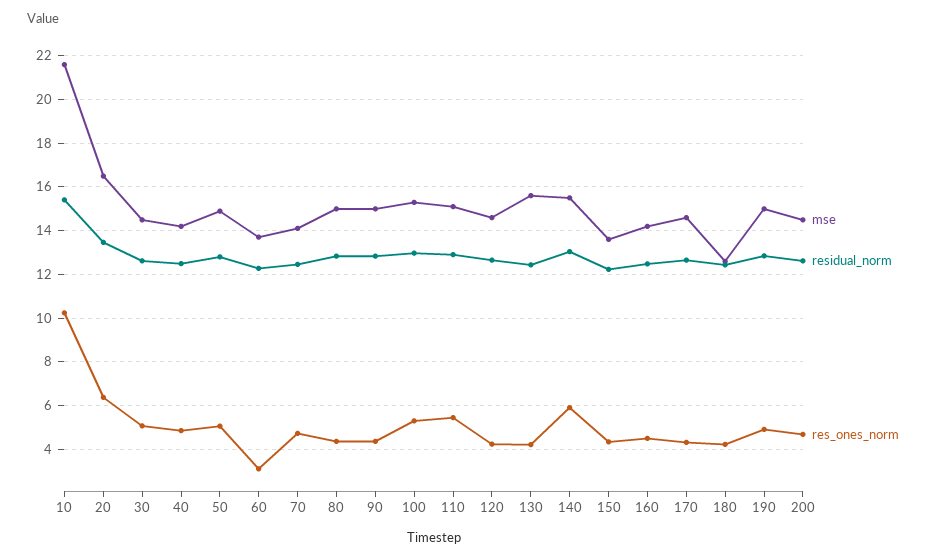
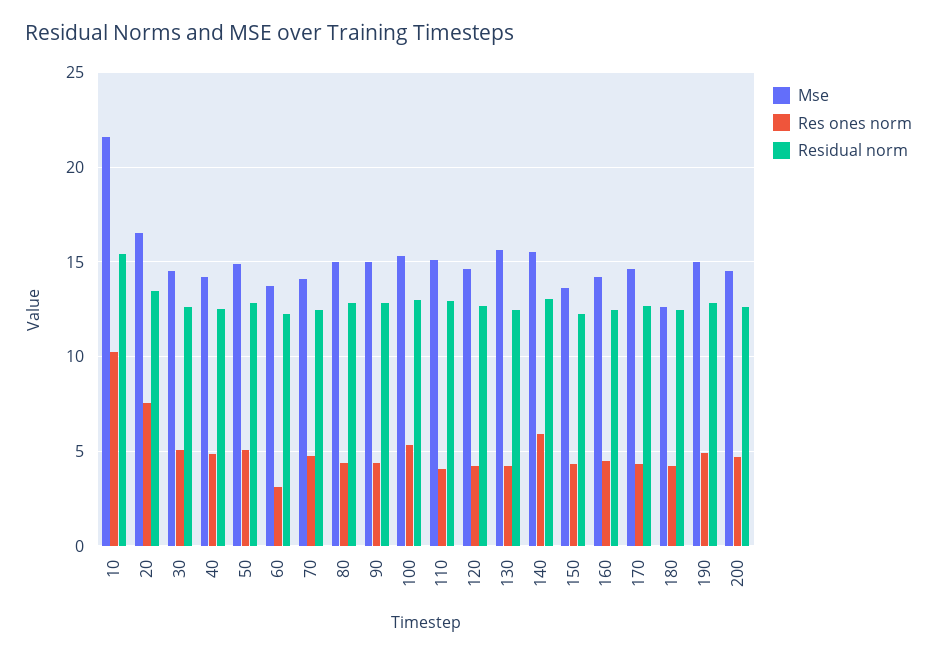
res_ones_norm, 20: 6.5 -> 7.5
res_ones_norm, 110: 5.5 -> 4

